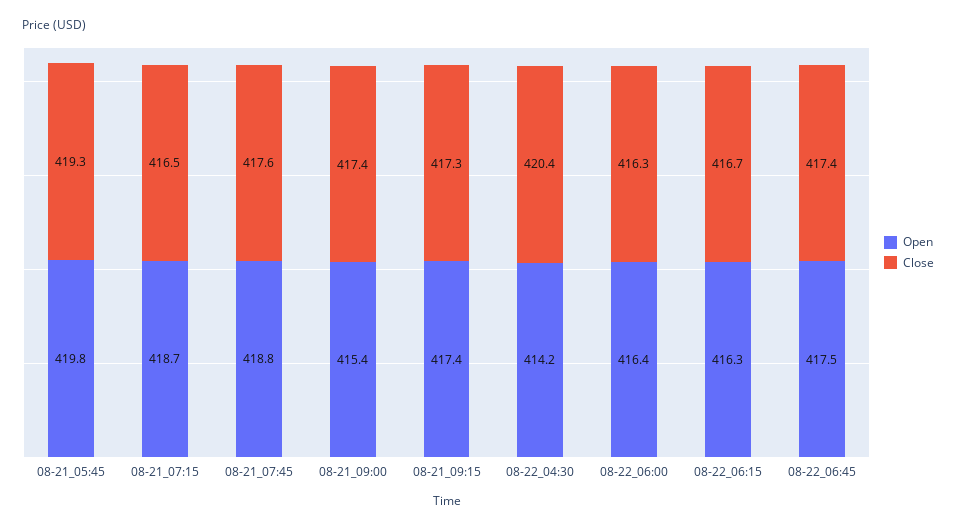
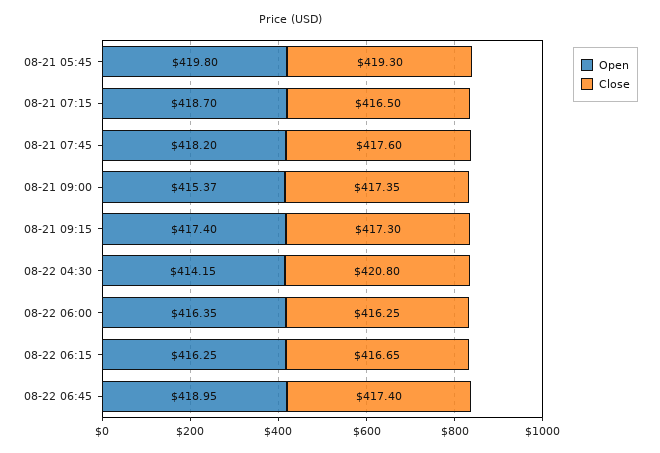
Open, 08-21_07:45: 418.8 -> 418.2
Close, 08-22_04:30: 420.4 -> 420.8
Open, 08-22_06:45: 417.5 -> 418.95

